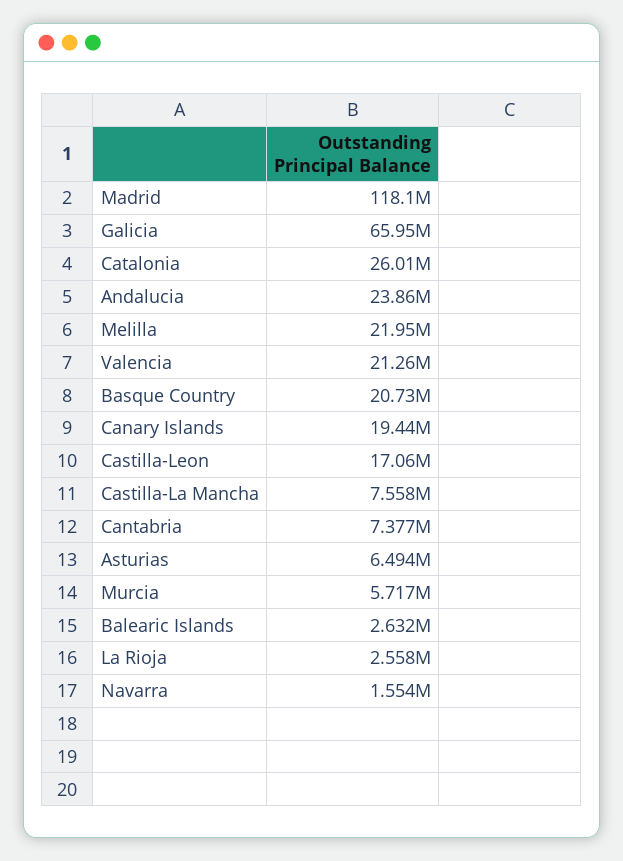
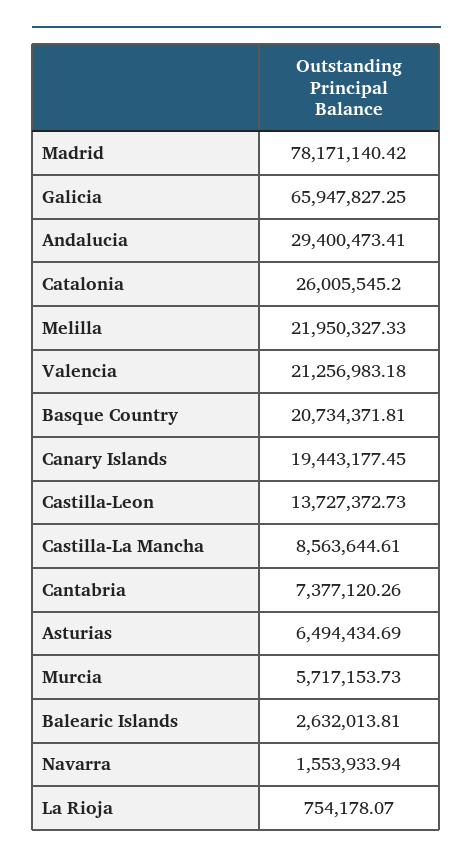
Madrid: 118100000 -> 78171140.42
Andalucia: 23860000 -> 29400473.41
Castilla-Leon: 17060000 -> 13727372.73
Castilla-La Mancha: 7558000 -> 8563644.61
La Rioja: 2558000 -> 754178.07

